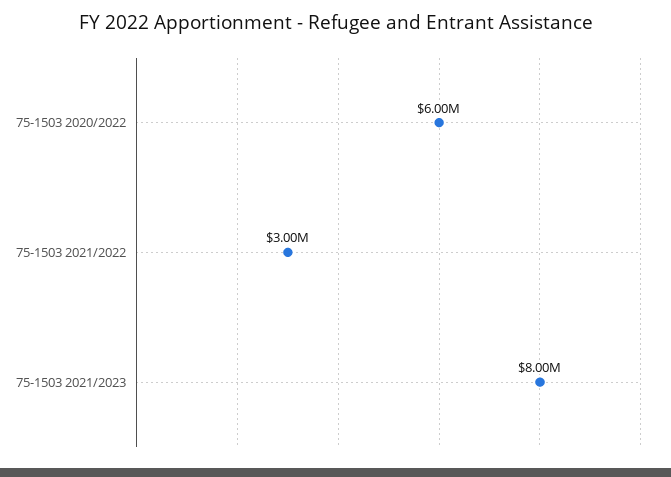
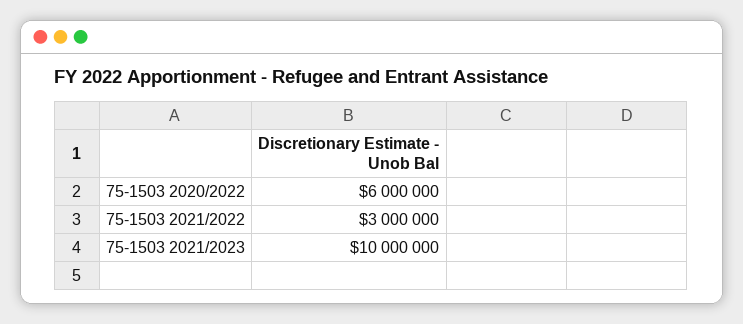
75-1503 2021/2023: 8000000 -> 10000000

